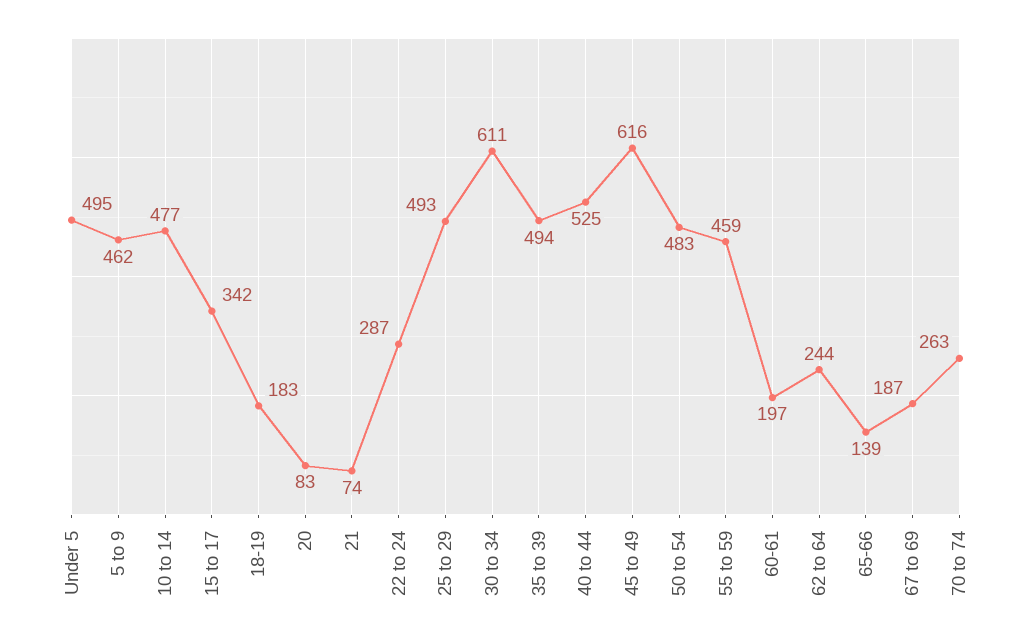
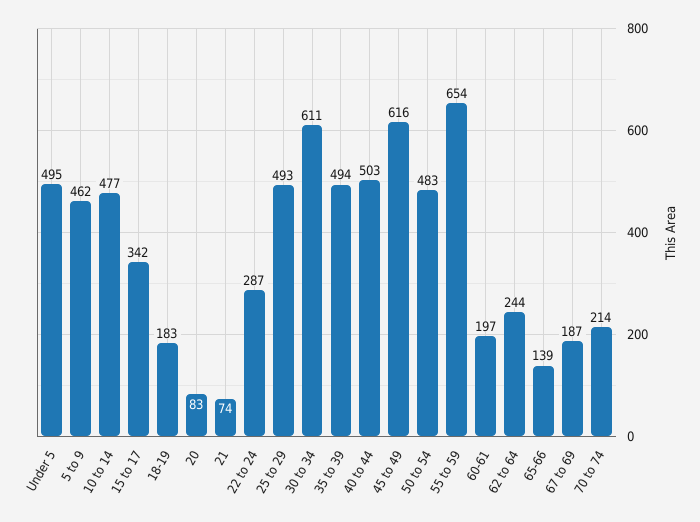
40 to 44: 525 -> 503
55 to 59: 459 -> 654
70 to 74: 263 -> 214

